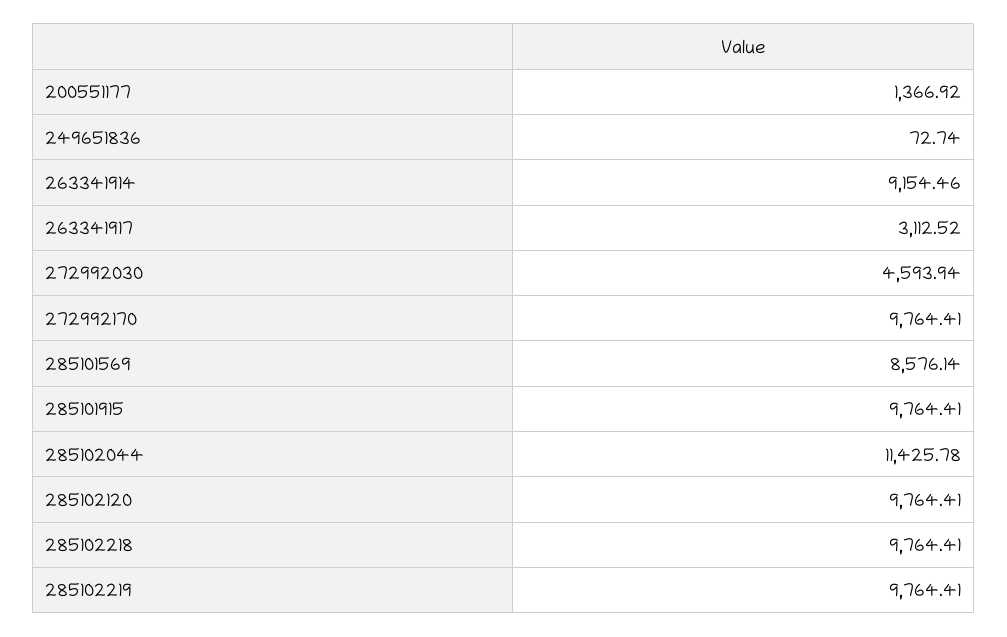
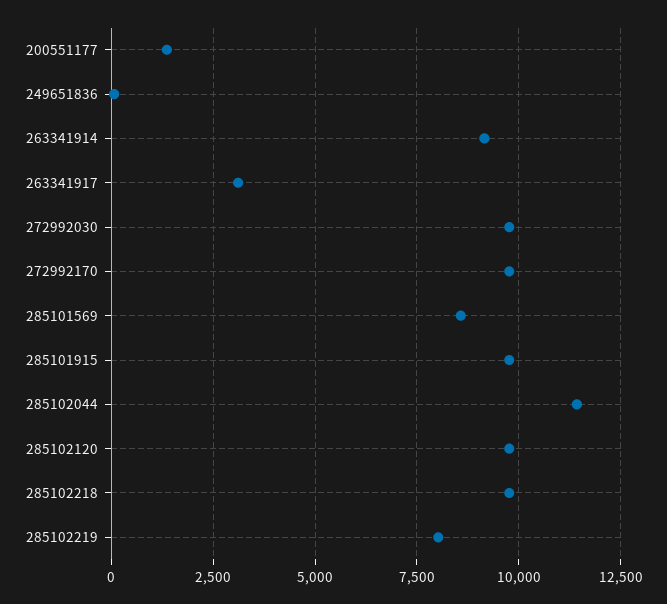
272992030: 4593.94 -> 9750
285102219: 9764.41 -> 8000

